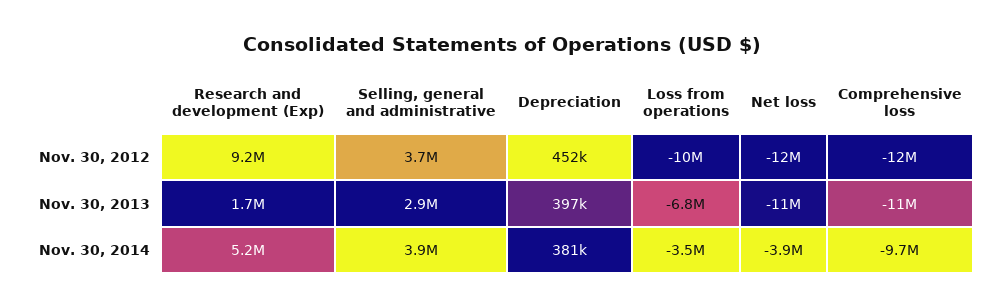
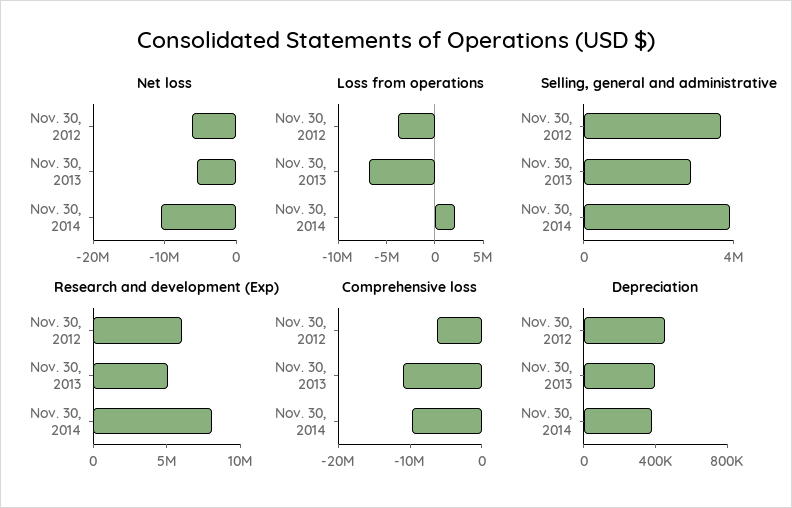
Research and development (Exp), Nov. 30, 2012: 9200000 -> 6000000
Loss from operations, Nov. 30, 2012: -10000000 -> -4000000
Net loss, Nov. 30, 2012: -12000000 -> -6000000
Comprehensive loss, Nov. 30, 2012: -12000000 -> -6000000
Research and development (Exp), Nov. 30, 2013: 1700000 -> 5000000
Net loss, Nov. 30, 2013: -11000000 -> -6000000
Research and development (Exp), Nov. 30, 2014: 5200000 -> 8000000
Loss from operations, Nov. 30, 2014: -3500000 -> 2000000
Net loss, Nov. 30, 2014: -3900000 -> -10000000

